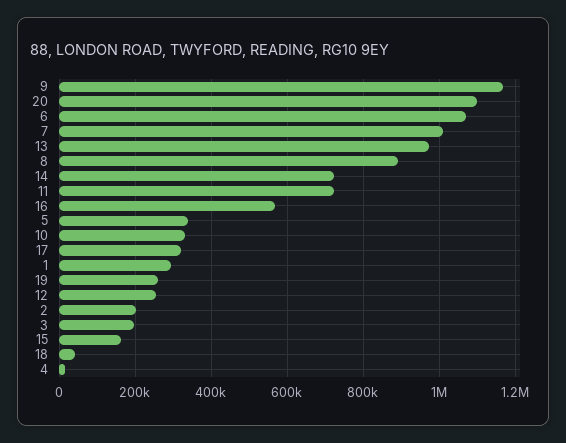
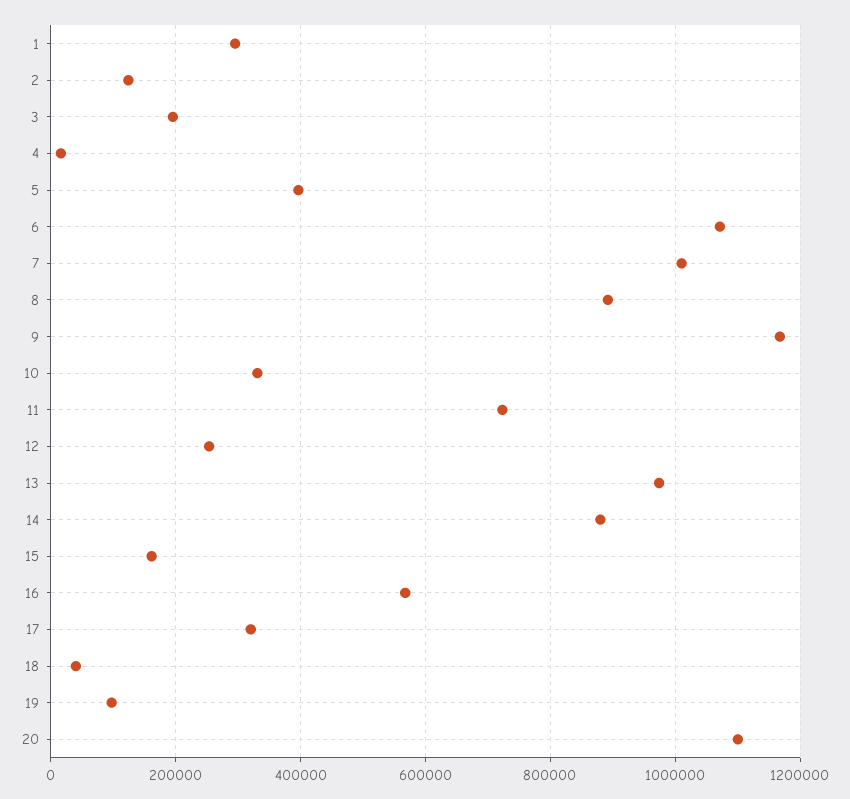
14: 720000 -> 880000
5: 340000 -> 400000
19: 260000 -> 100000
2: 200000 -> 120000

